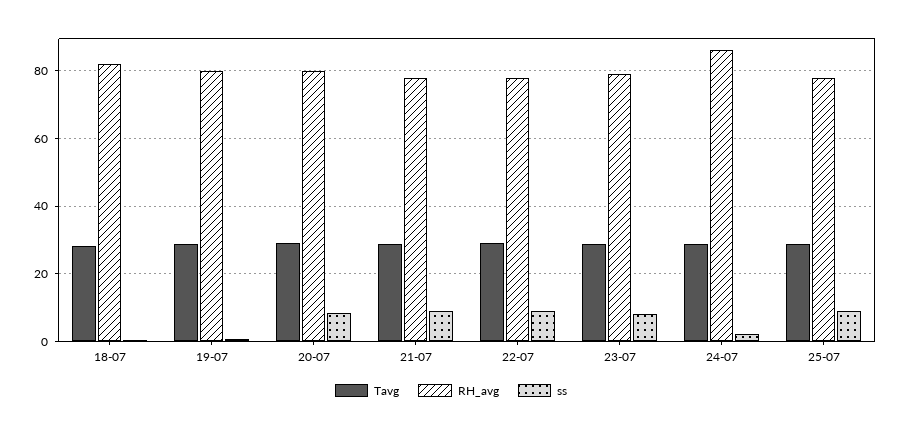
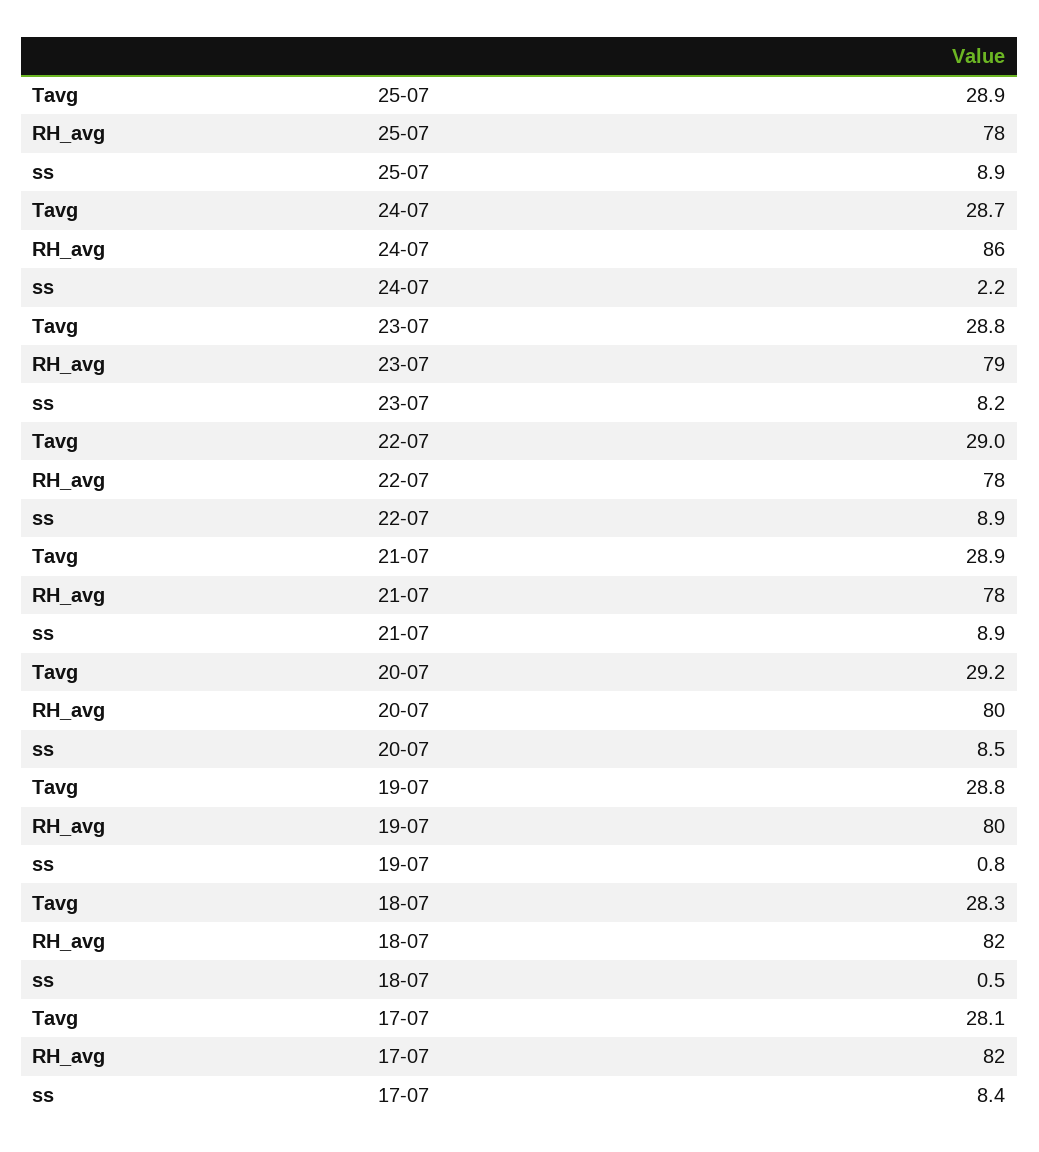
Tavg, 17-07: none -> 28.1
RH_avg, 17-07: none -> 82
ss, 17-07: none -> 8.4

